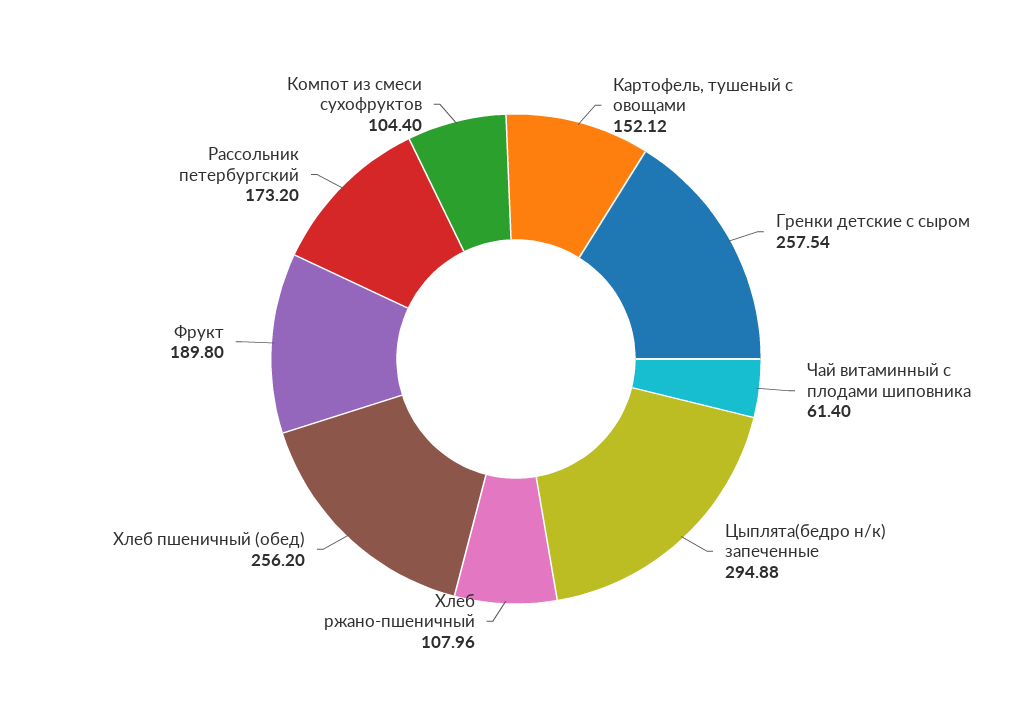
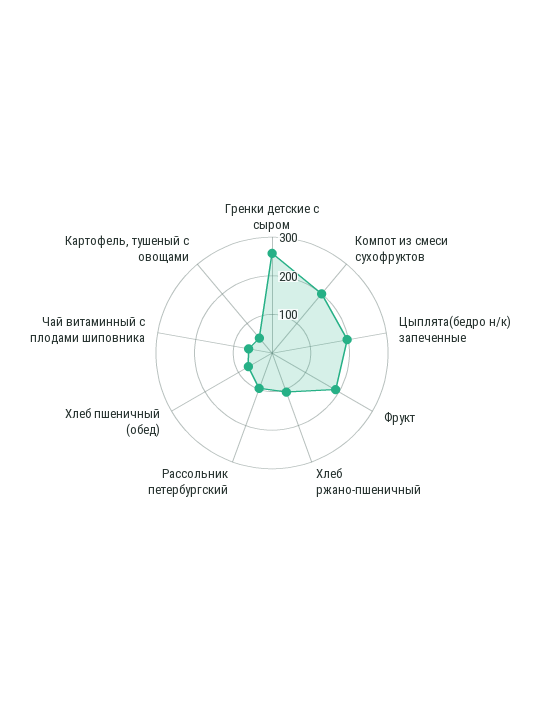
Картофель, тушеный с овощами: 152.12 -> 50
Цыплята(бедро н/к) запеченные: 294.88 -> 200
Хлеб пшеничный (обед): 256.2 -> 75
Рассольник петербургский: 173.2 -> 100
Компот из смеси сухофруктов: 104.4 -> 200

